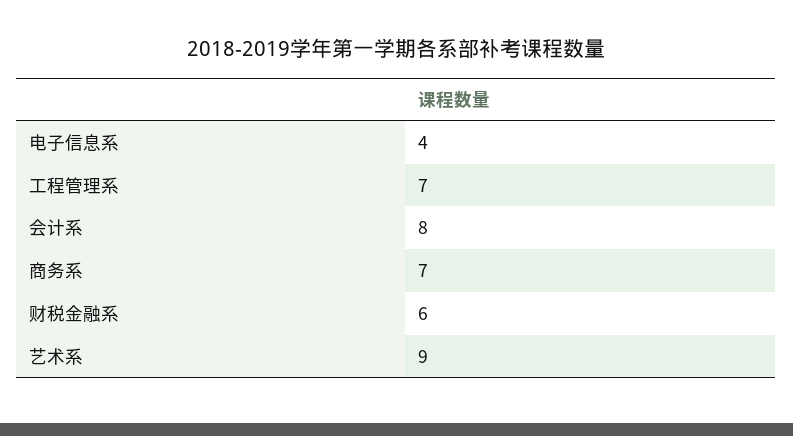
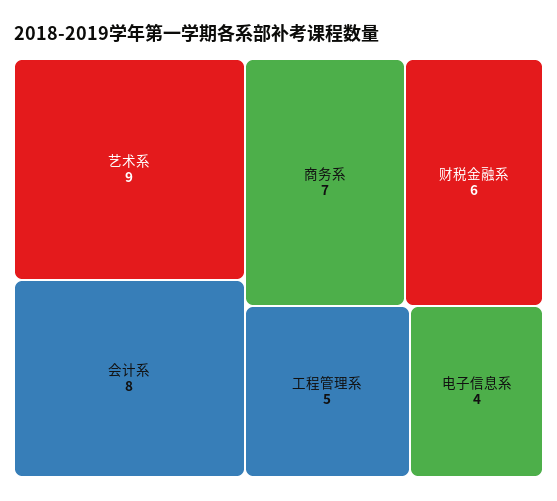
工程管理系: 7 -> 5

